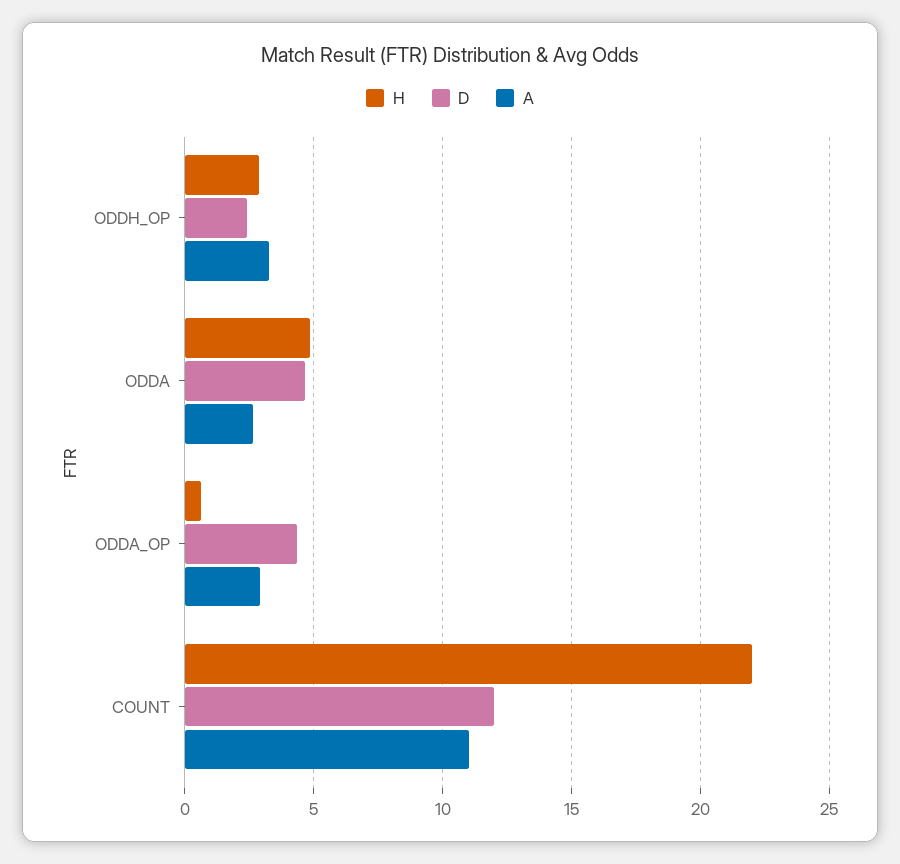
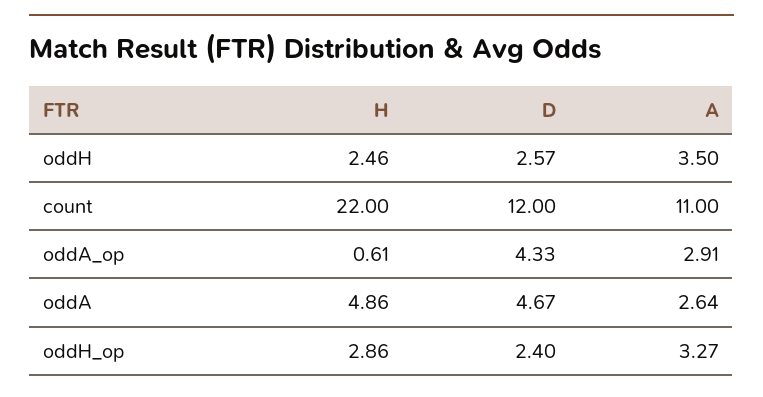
H, oddH: none -> 2.46
D, oddH: none -> 2.57
A, oddH: none -> 3.5

